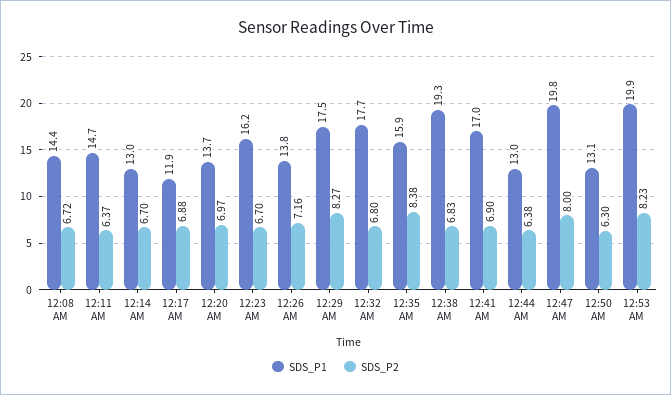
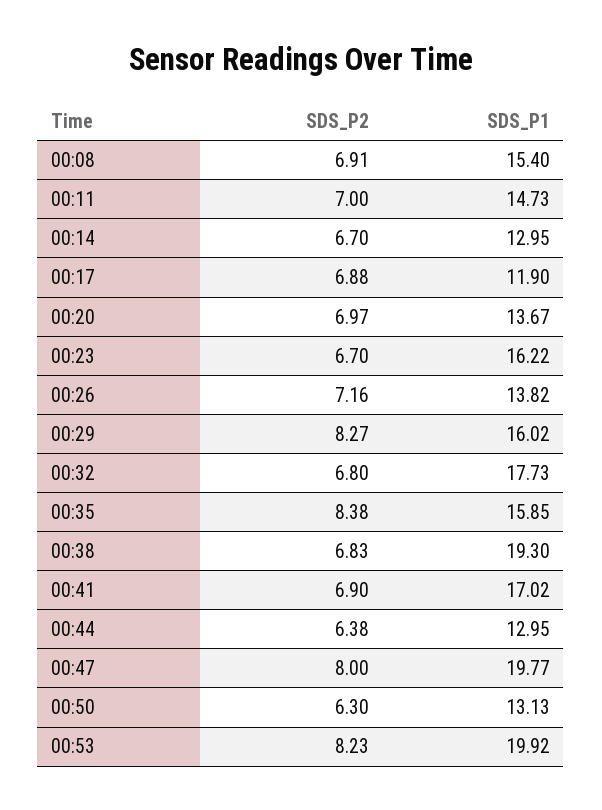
SDS_P1, 12:08 AM: 14.4 -> 15.4
SDS_P2, 12:08 AM: 6.72 -> 6.91
SDS_P2, 12:11 AM: 6.37 -> 7
SDS_P1, 12:29 AM: 17.5 -> 16.02

